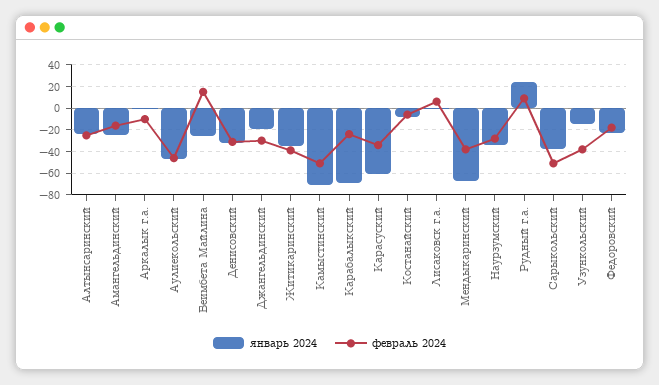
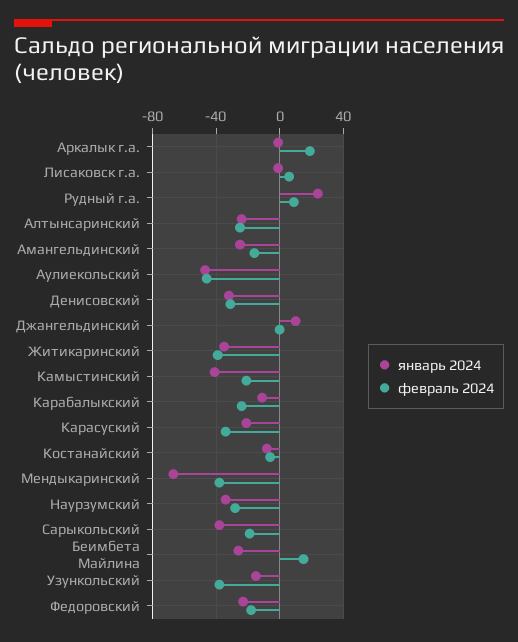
февраль 2024, Аркалык г.а.: -10 -> 20
январь 2024, Джангельдинский: -20 -> 10
февраль 2024, Джангельдинский: -30 -> 0
январь 2024, Камыстинский: -70 -> -40
февраль 2024, Камыстинский: -50 -> -20
январь 2024, Карабалыкский: -70 -> -10
январь 2024, Карасуский: -60 -> -20
февраль 2024, Сарыкольский: -50 -> -20

